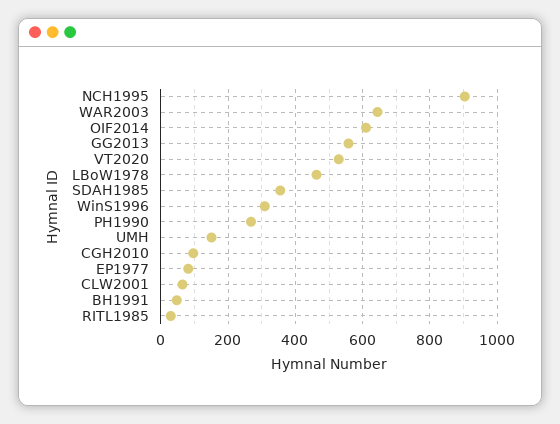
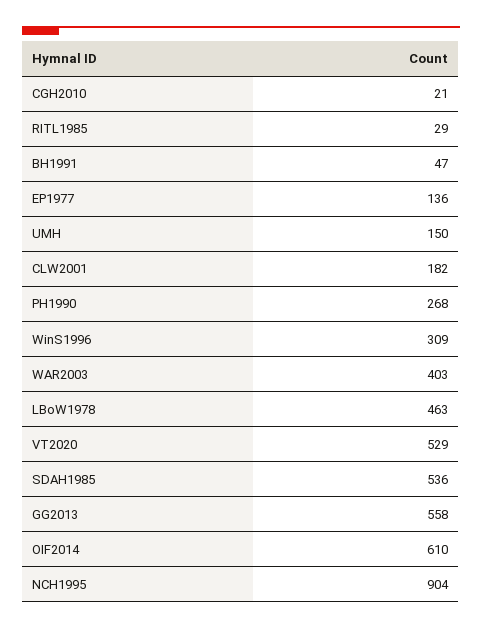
WAR2003: 640 -> 403
SDAH1985: 360 -> 536
CGH2010: 100 -> 21
EP1977: 80 -> 136
CLW2001: 60 -> 182

